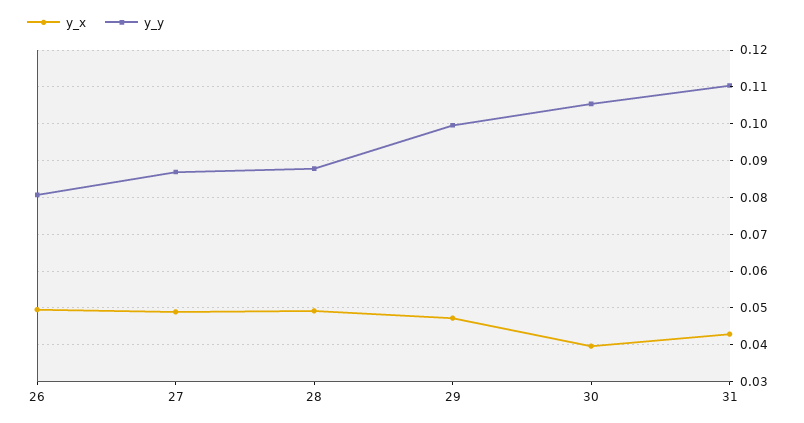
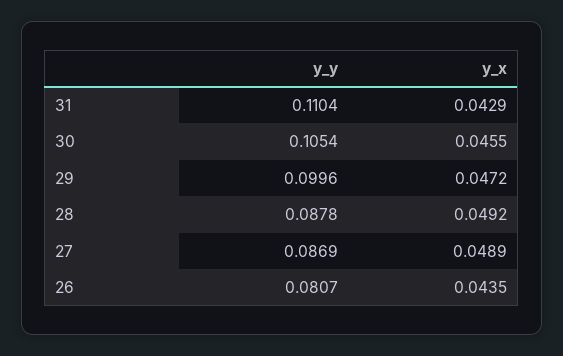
y_x, 26: 0.05 -> 0.0435
y_x, 30: 0.04 -> 0.0455

